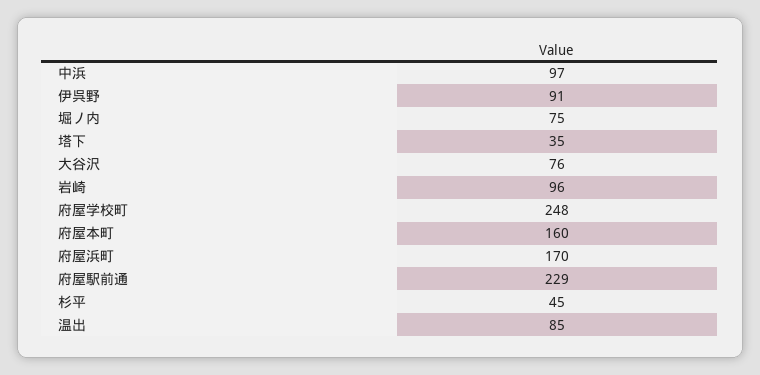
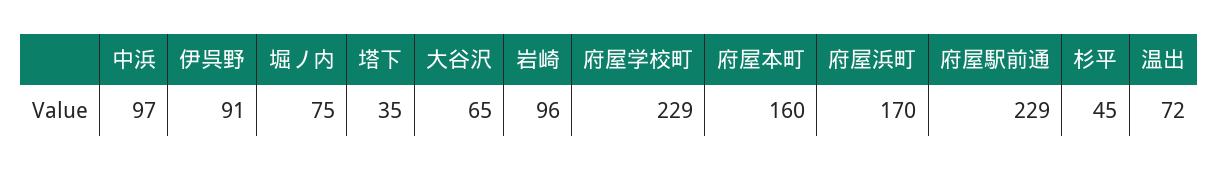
大谷沢: 76 -> 65
府屋学校町: 248 -> 229
温出: 85 -> 72

